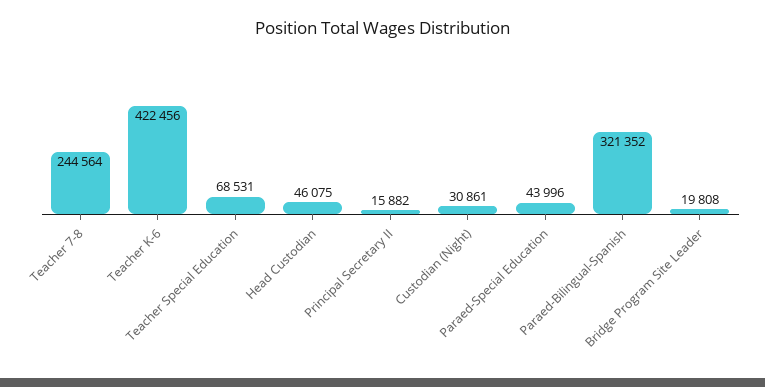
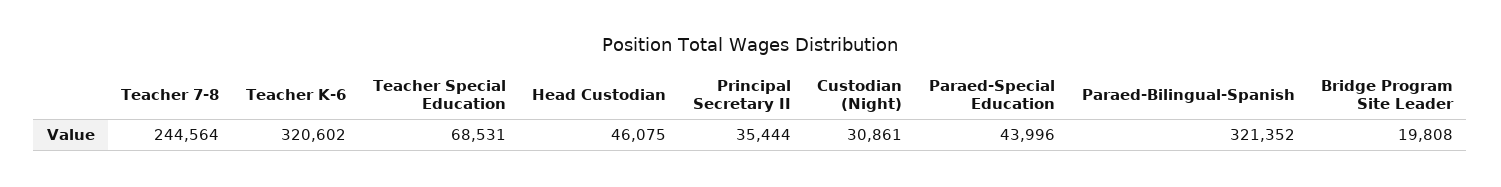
Teacher K-6: 422456 -> 320602
Principal Secretary II: 15882 -> 35444

